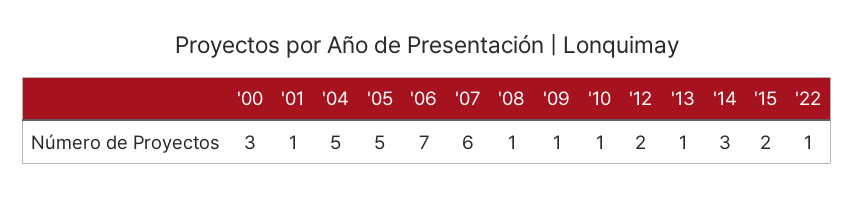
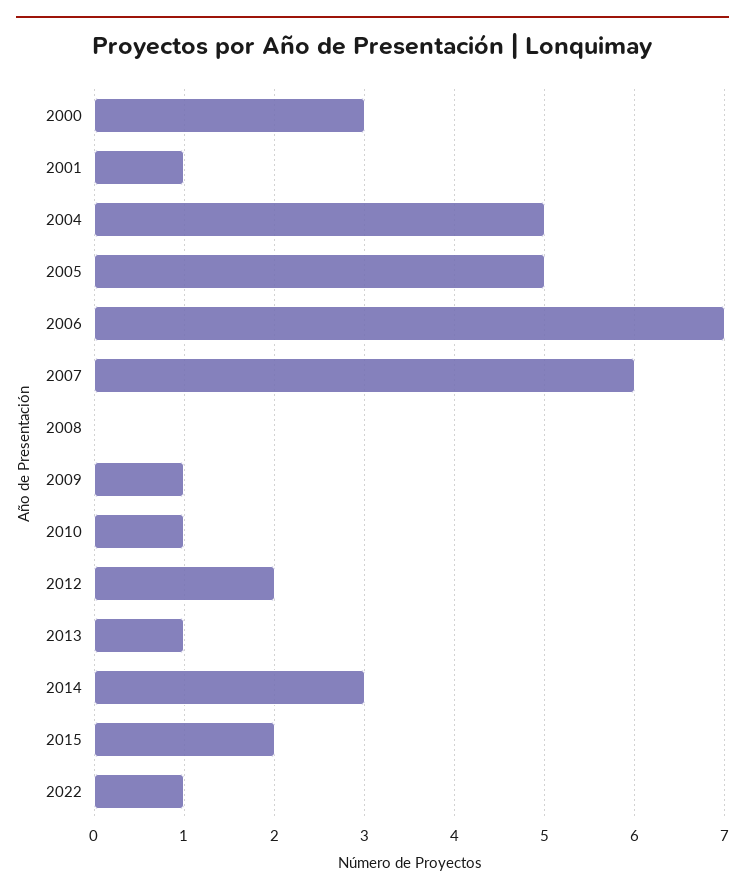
'08: 1 -> 0

